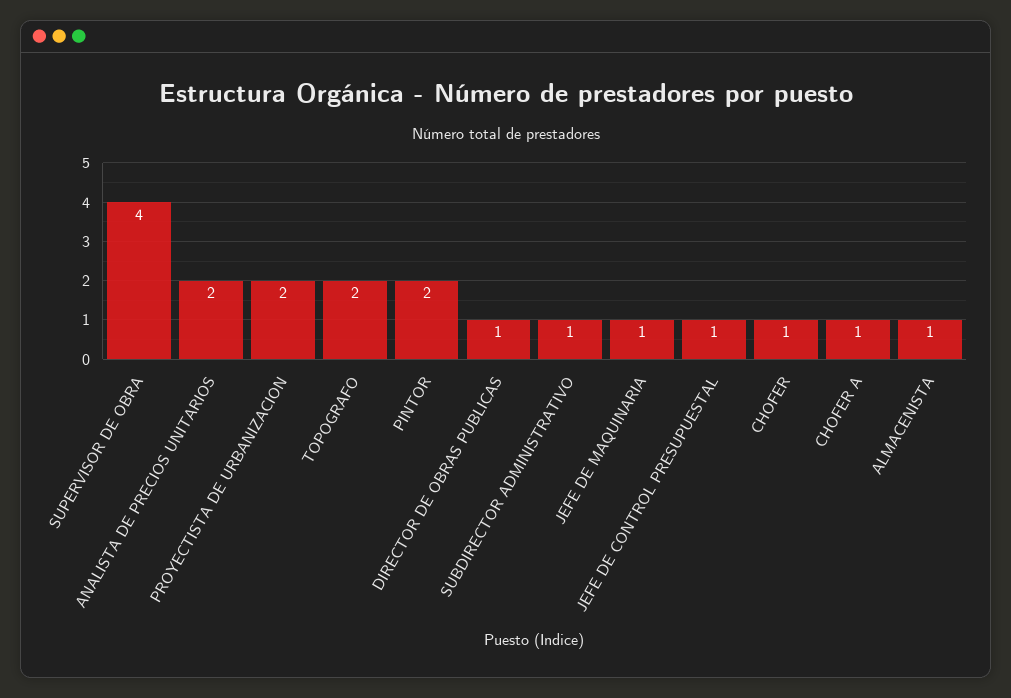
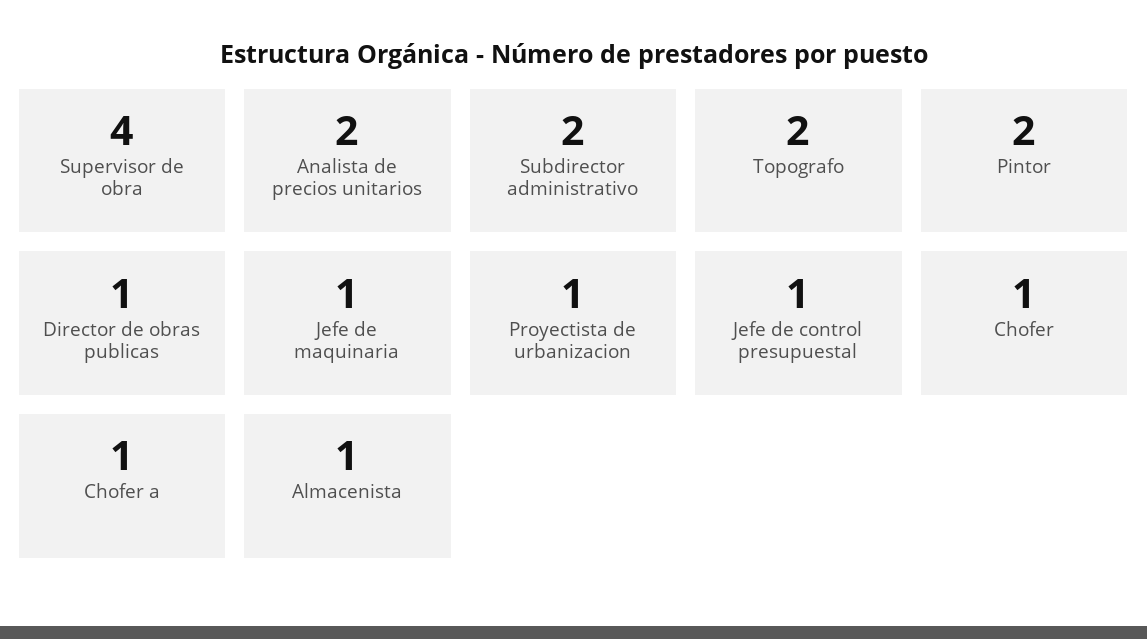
PROYECTISTA DE URBANIZACION: 2 -> 1
SUBDIRECTOR ADMINISTRATIVO: 1 -> 2

